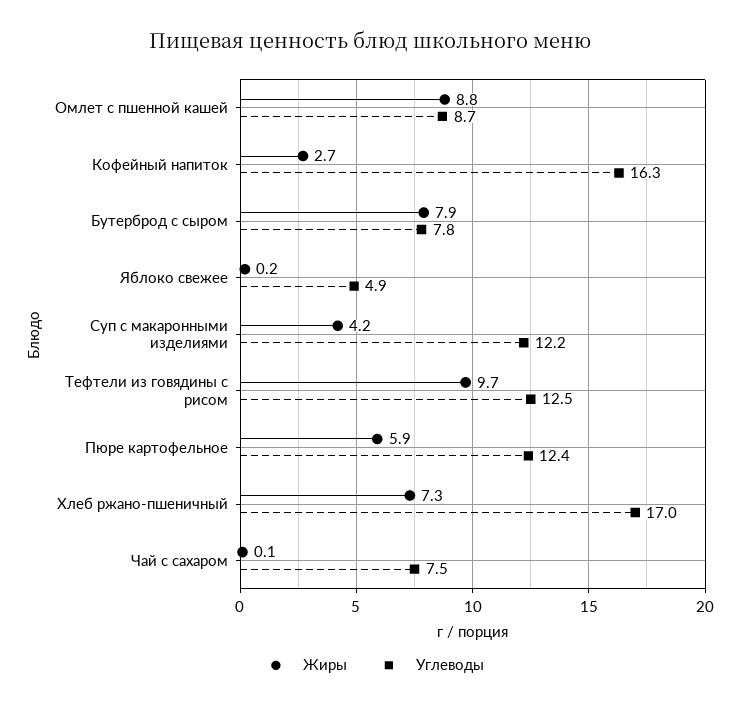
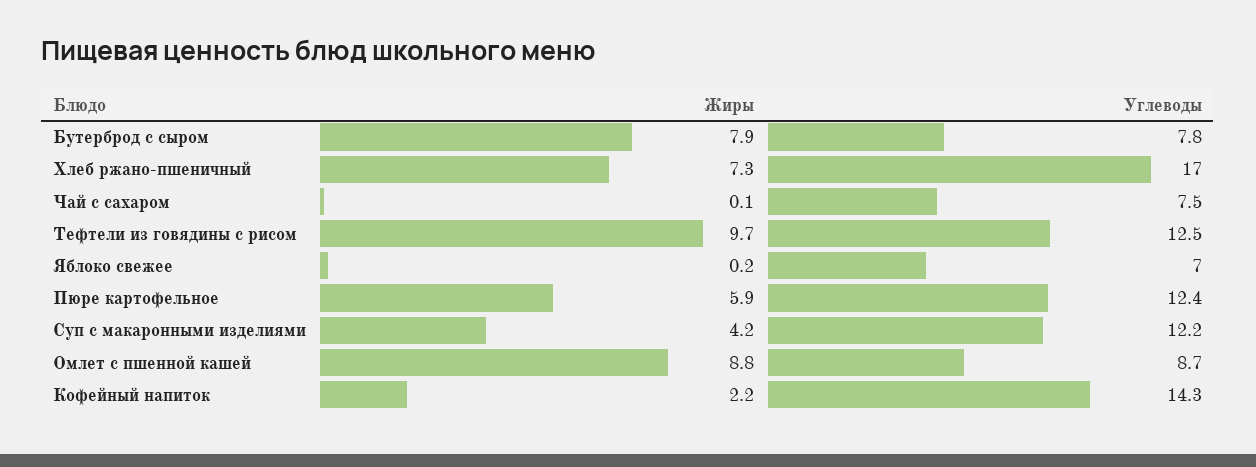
Жиры, Кофейный напиток: 2.7 -> 2.2
Углеводы, Кофейный напиток: 16.3 -> 14.3
Углеводы, Яблоко свежее: 4.9 -> 7

